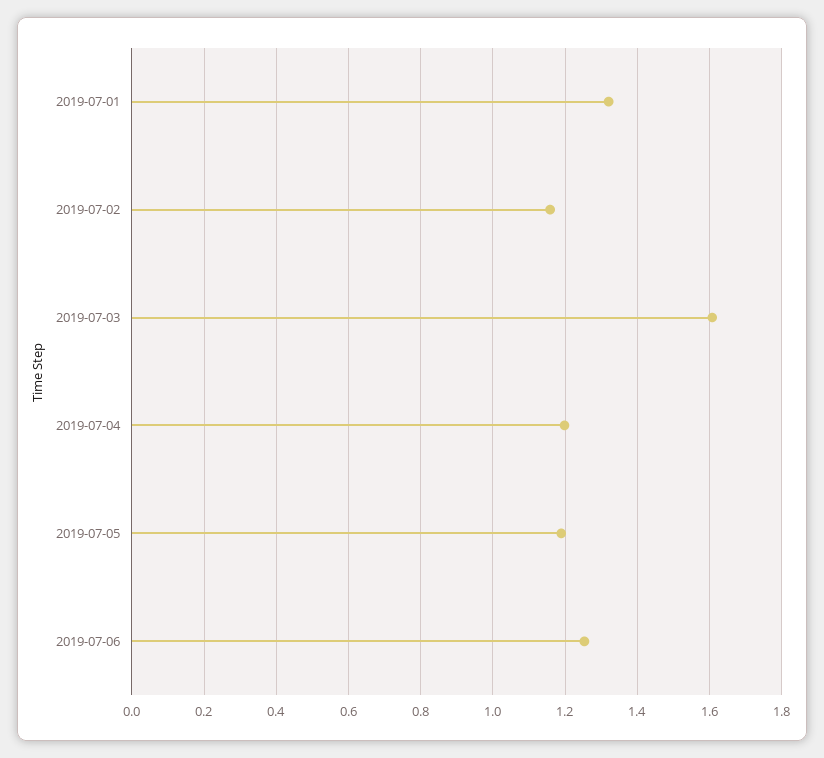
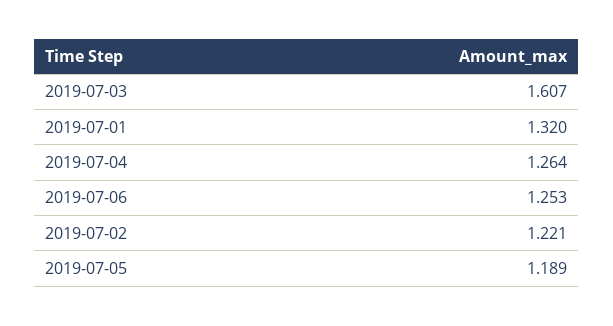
2019-07-02: 1.16 -> 1.221
2019-07-04: 1.2 -> 1.264

